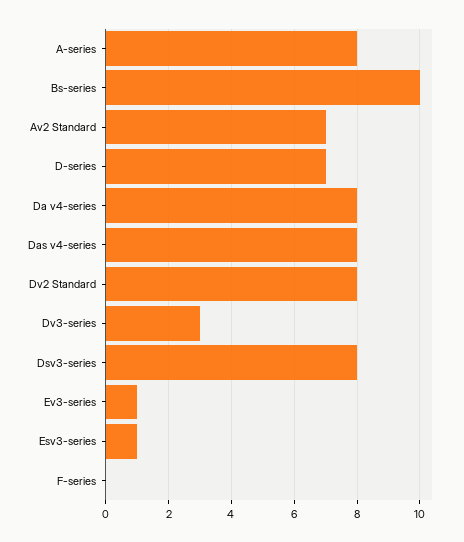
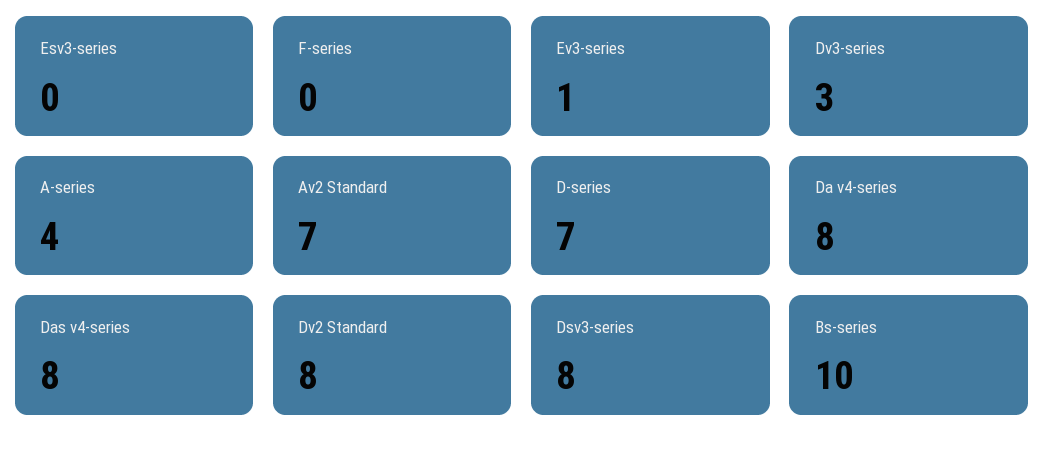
A-series: 8 -> 4
Esv3-series: 1 -> 0

